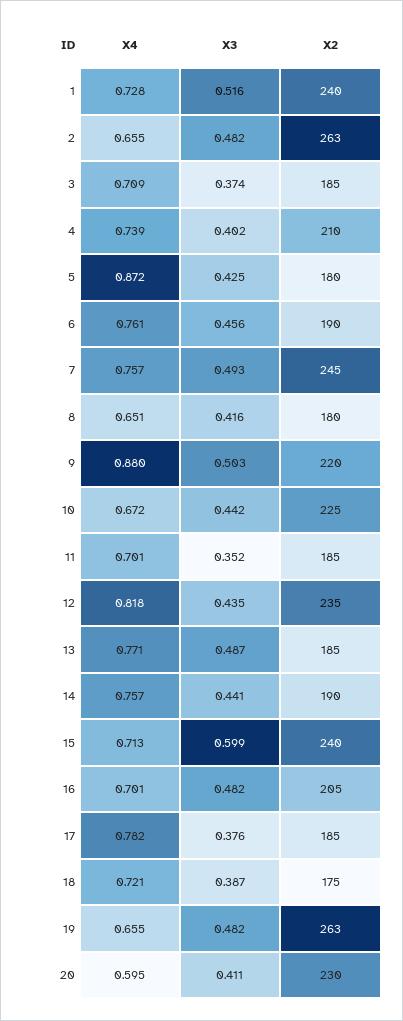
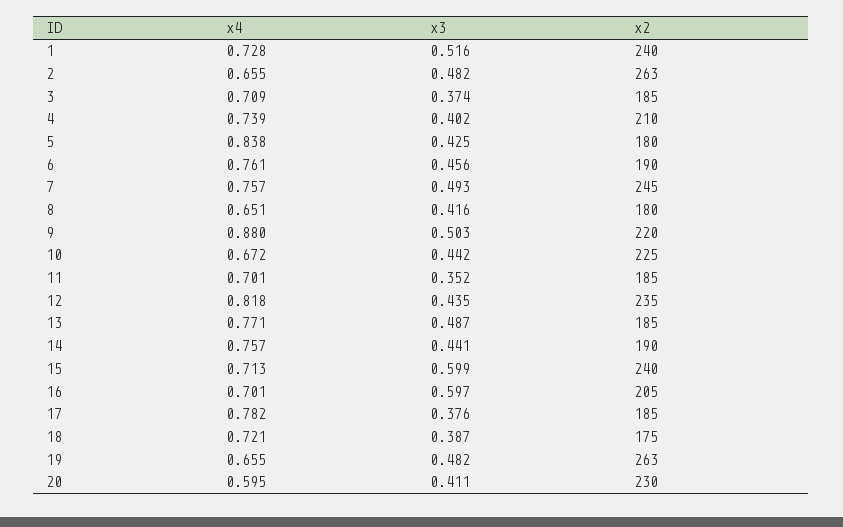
X4, 5: 0.872 -> 0.838
X3, 16: 0.482 -> 0.597

